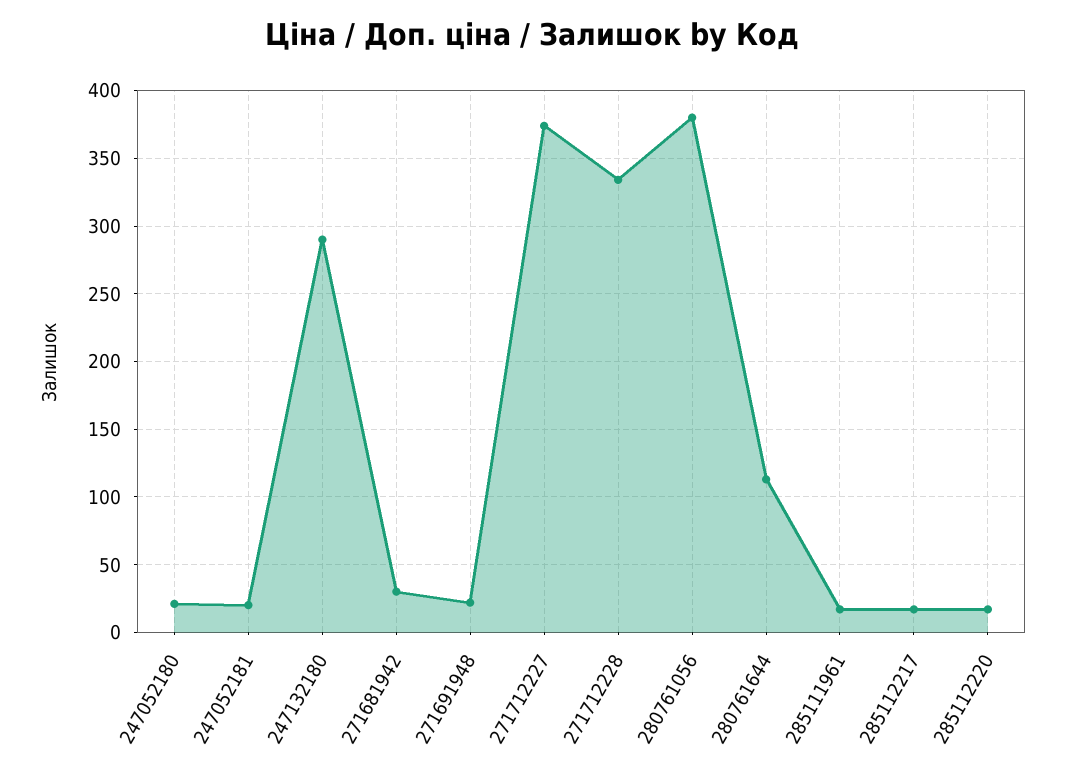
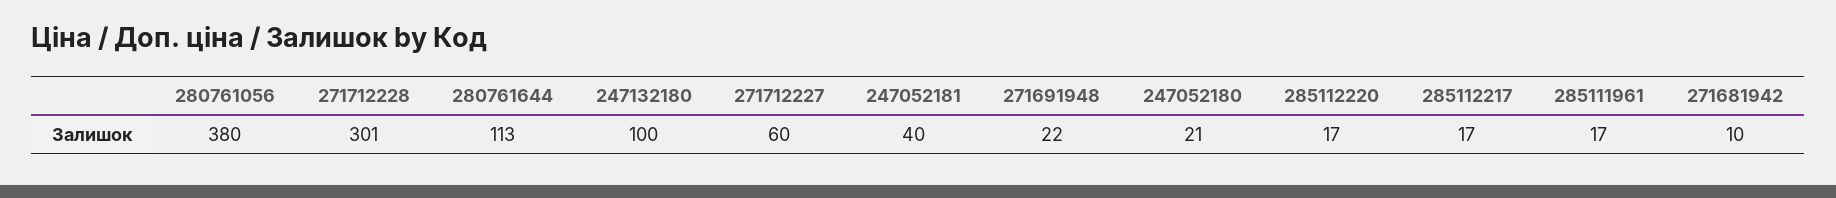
247052181: 20 -> 40
247132180: 290 -> 100
271681942: 30 -> 10
271712227: 375 -> 60
271712228: 335 -> 301

